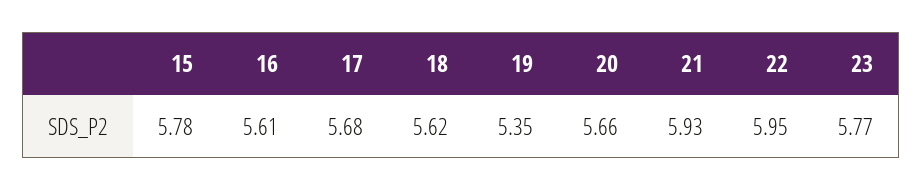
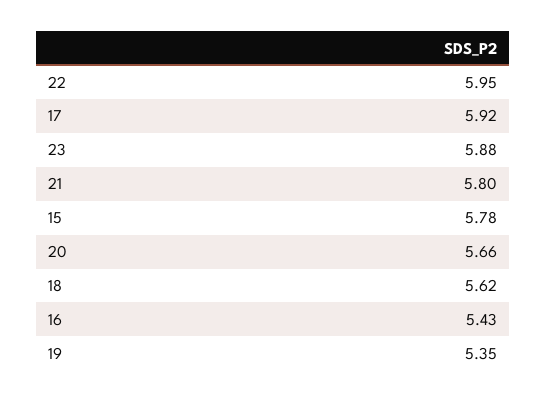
16: 5.61 -> 5.43
17: 5.68 -> 5.92
21: 5.93 -> 5.8
23: 5.77 -> 5.88

